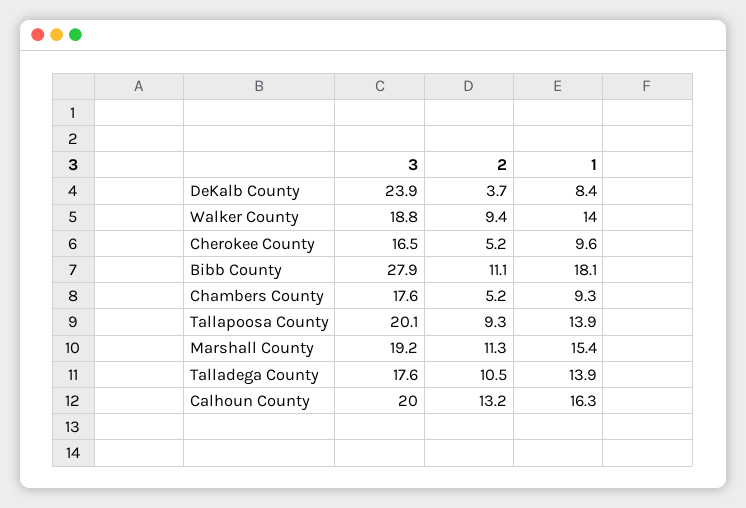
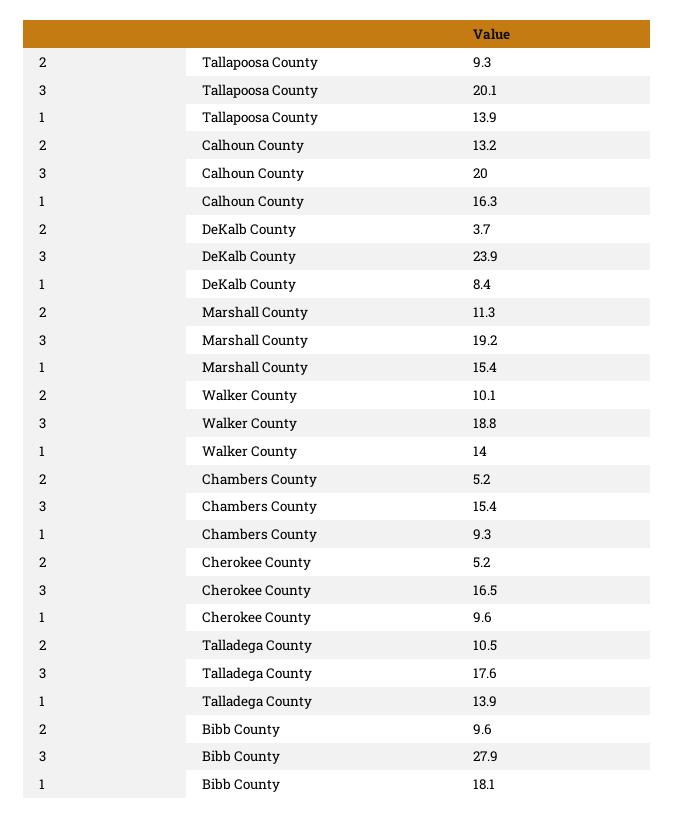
2, Walker County: 9.4 -> 10.1
2, Bibb County: 11.1 -> 9.6
3, Chambers County: 17.6 -> 15.4

